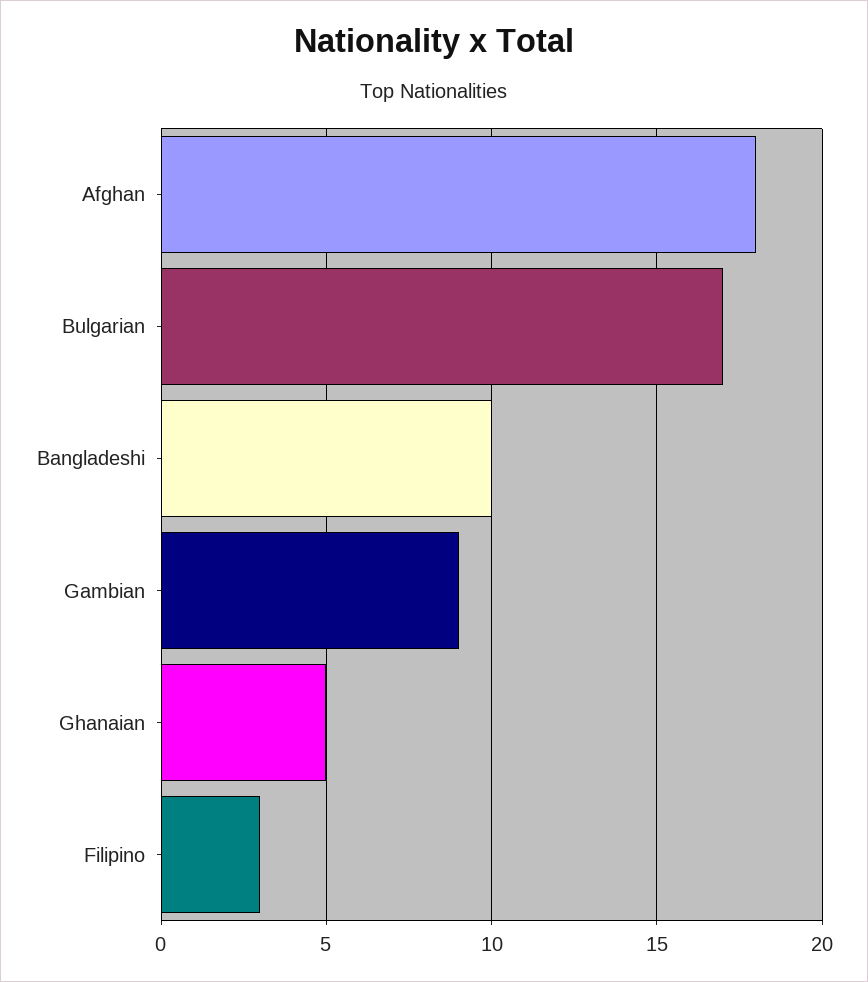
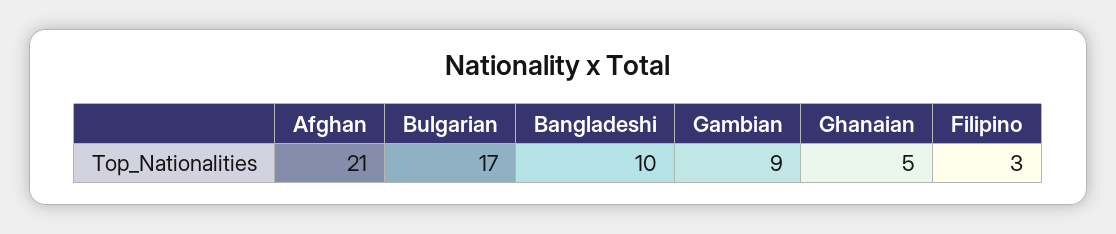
Afghan: 18 -> 21

